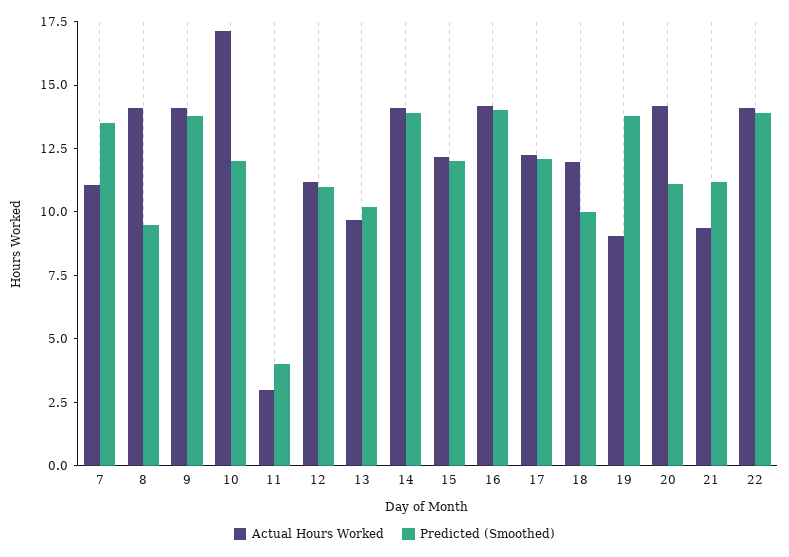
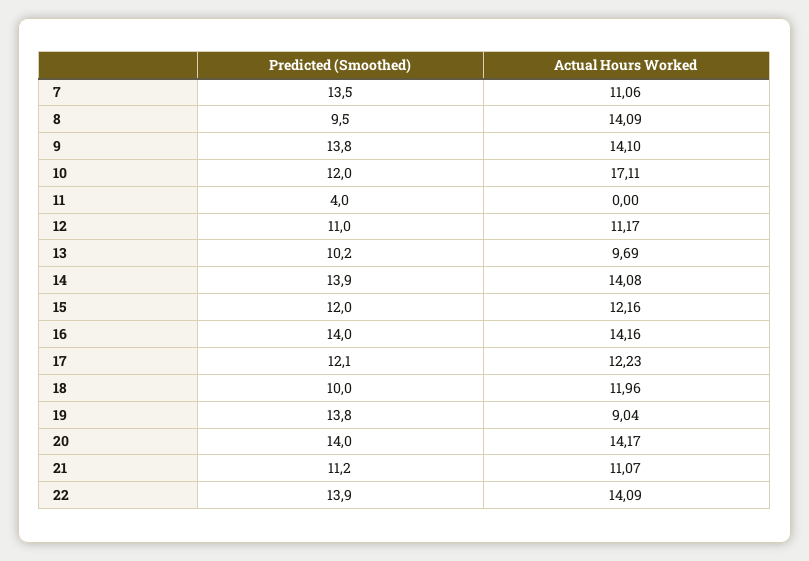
Actual Hours Worked, 11: 3 -> 0
Predicted (Smoothed), 20: 11 -> 14
Actual Hours Worked, 21: 9.5 -> 11.07

